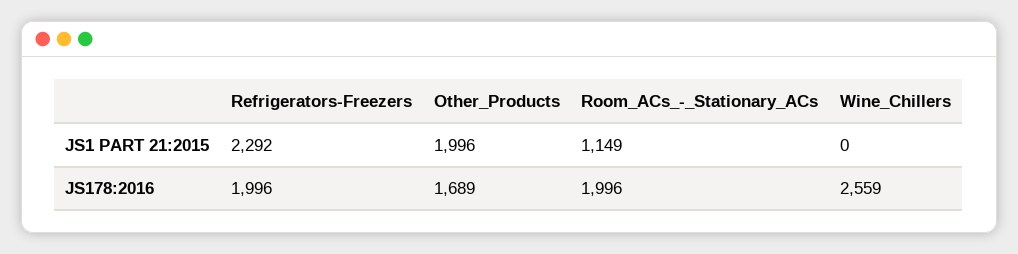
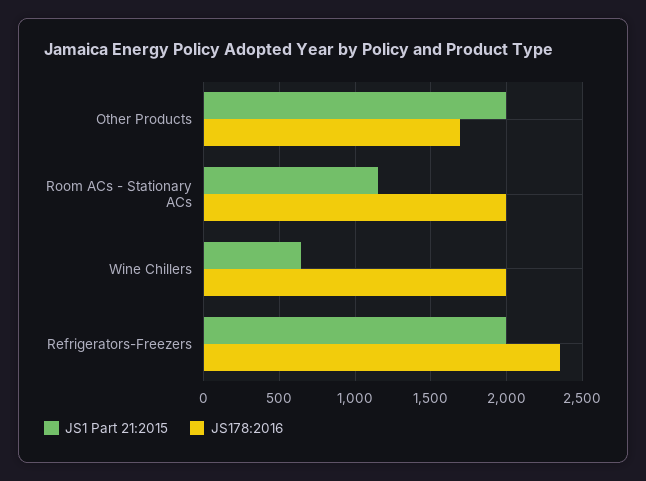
JS1 PART 21:2015, Refrigerators-Freezers: 2292 -> 2000
JS1 PART 21:2015, Wine_Chillers: 0 -> 650
JS178:2016, Refrigerators-Freezers: 1996 -> 2350
JS178:2016, Wine_Chillers: 2559 -> 2000

